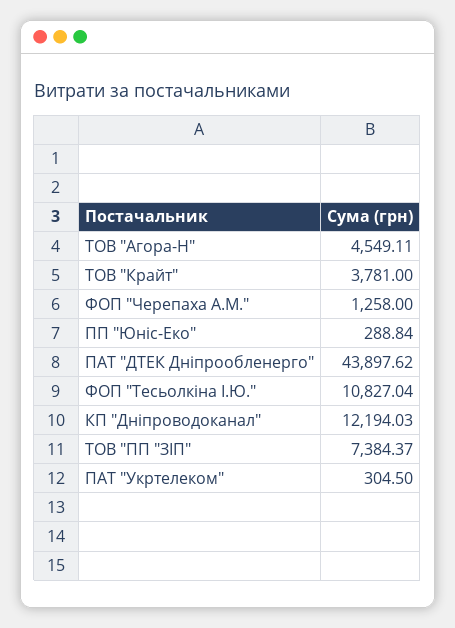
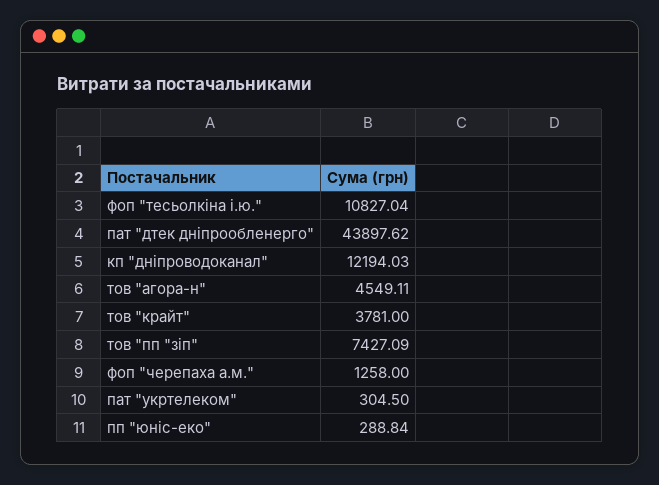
ТОВ "ПП "ЗІП": 7384.37 -> 7427.09

